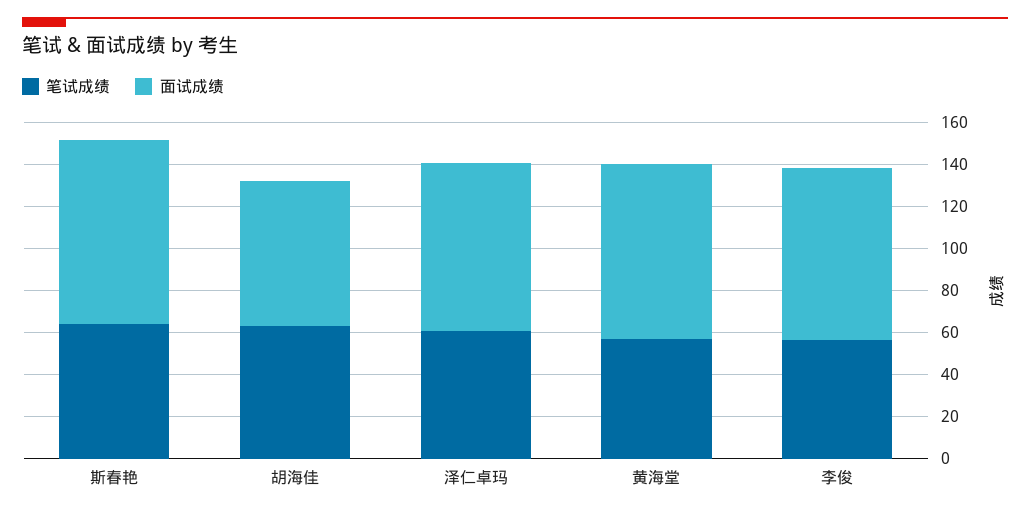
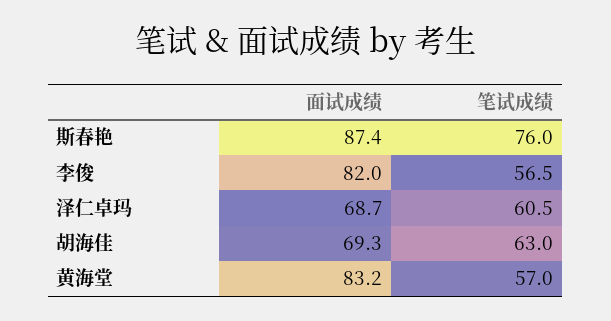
笔试成绩, 斯春艳: 65 -> 76
面试成绩, 泽仁卓玛: 80 -> 68.7

